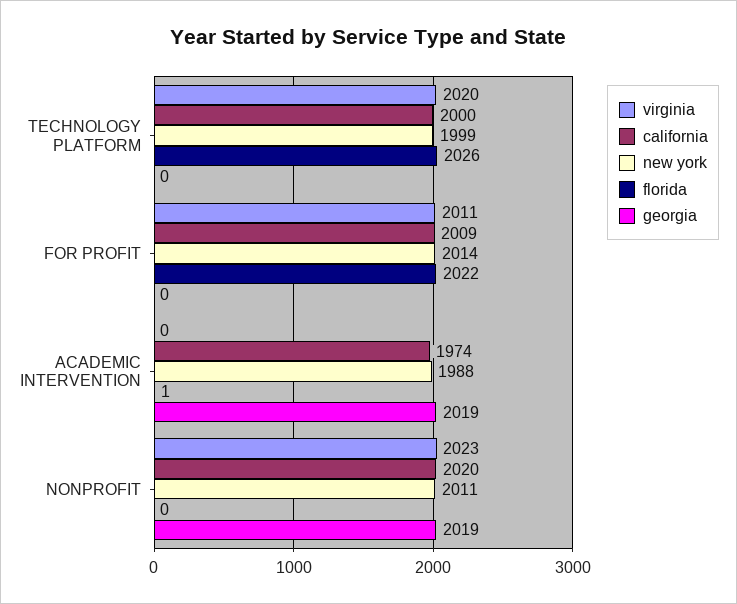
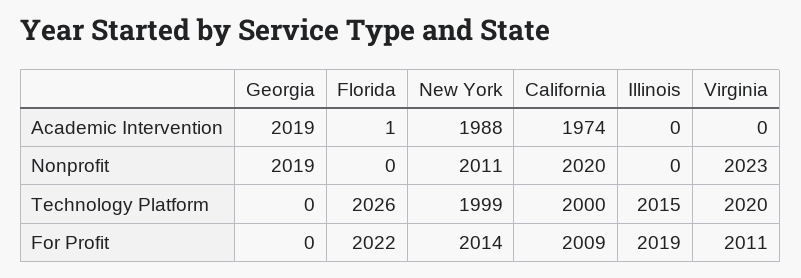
Illinois, ACADEMIC INTERVENTION: none -> 0
Illinois, NONPROFIT: none -> 0
Illinois, TECHNOLOGY PLATFORM: none -> 2015
Illinois, FOR PROFIT: none -> 2019

